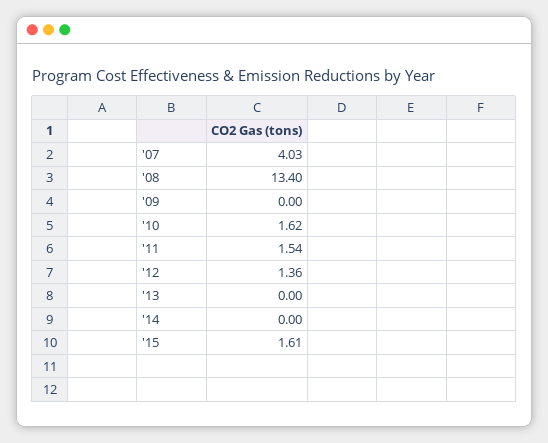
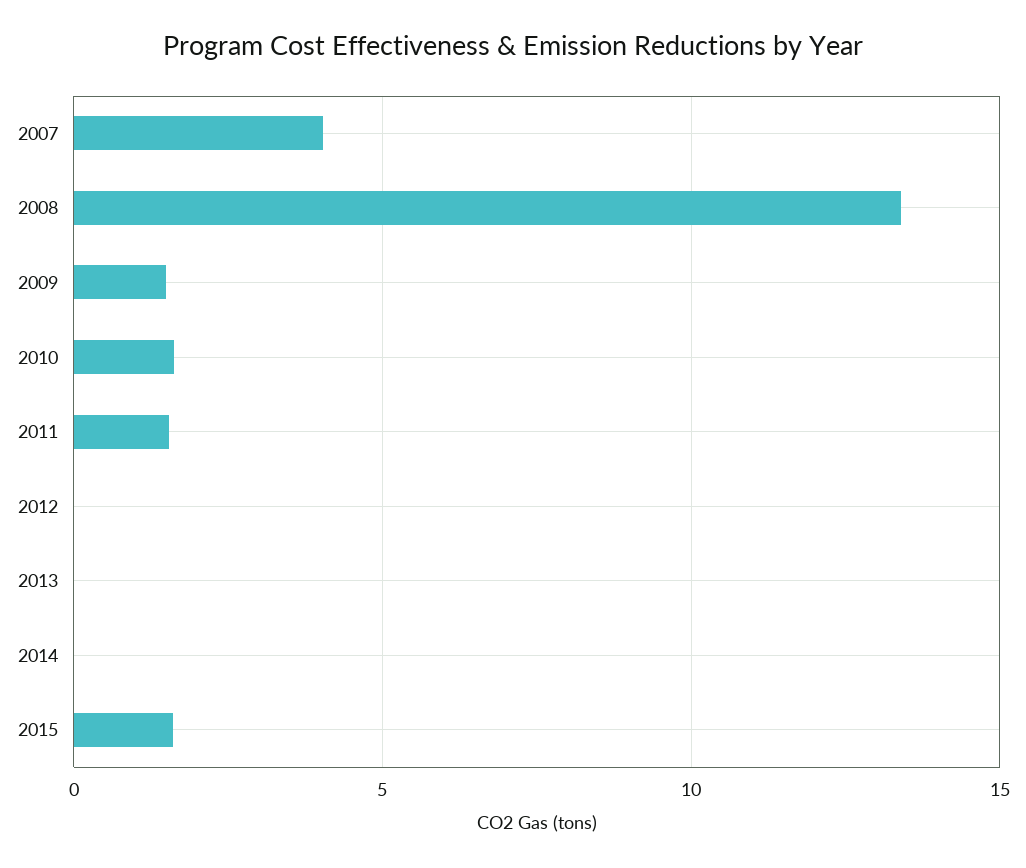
'09: 0 -> 1.5
'12: 1.36 -> 0

